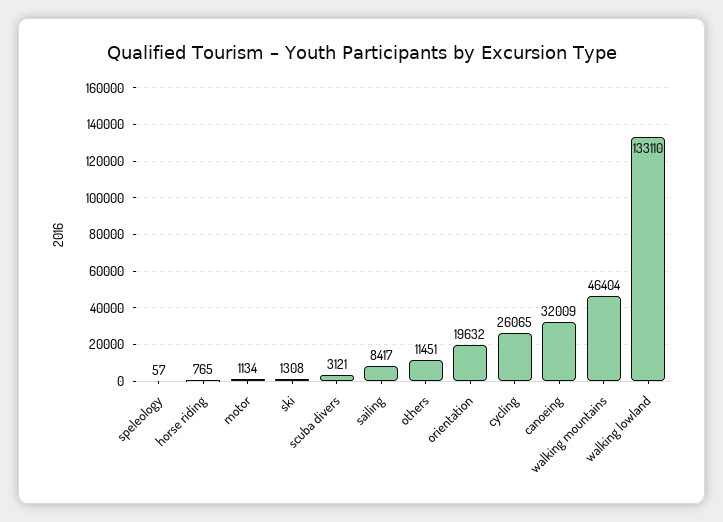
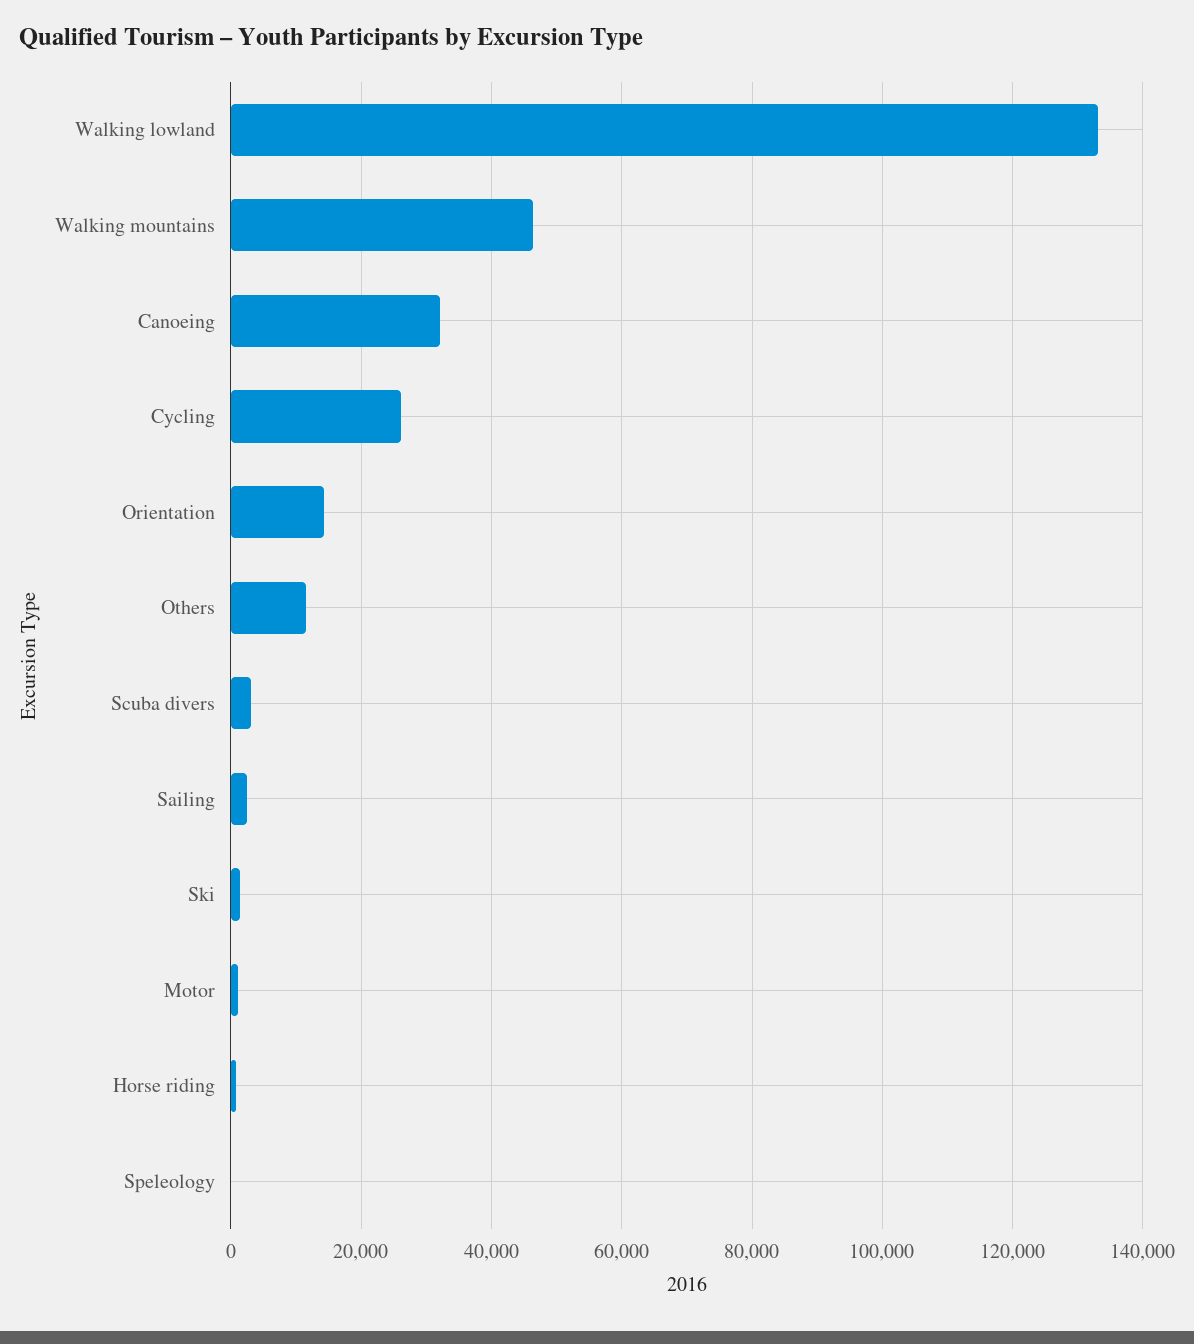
sailing: 8417 -> 2000
orientation: 19632 -> 14000

